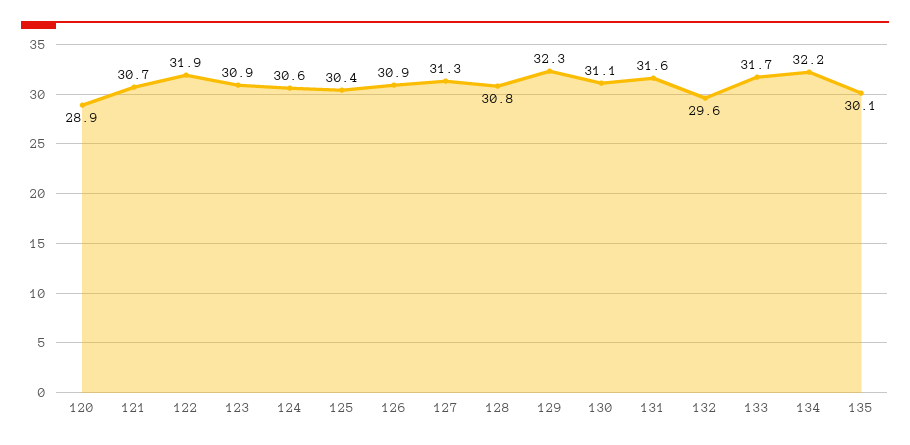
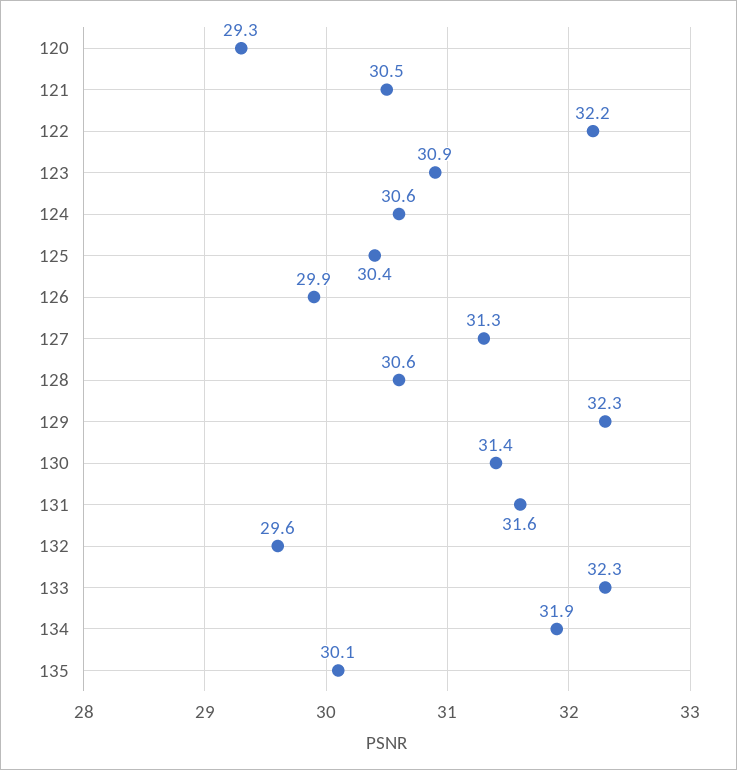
120: 28.9 -> 29.3
121: 30.7 -> 30.5
122: 31.9 -> 32.2
126: 30.9 -> 29.9
128: 30.8 -> 30.6
130: 31.1 -> 31.4
133: 31.7 -> 32.3
134: 32.2 -> 31.9

